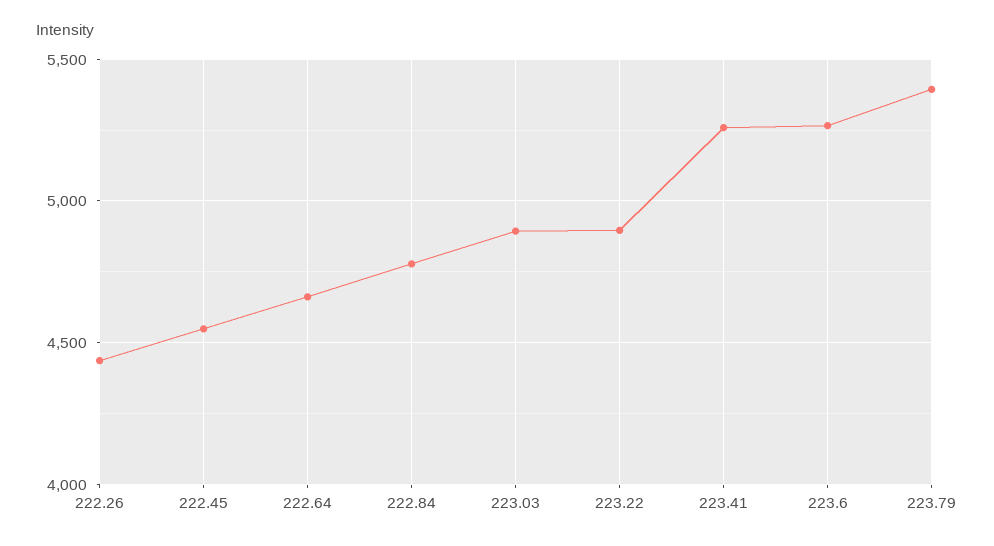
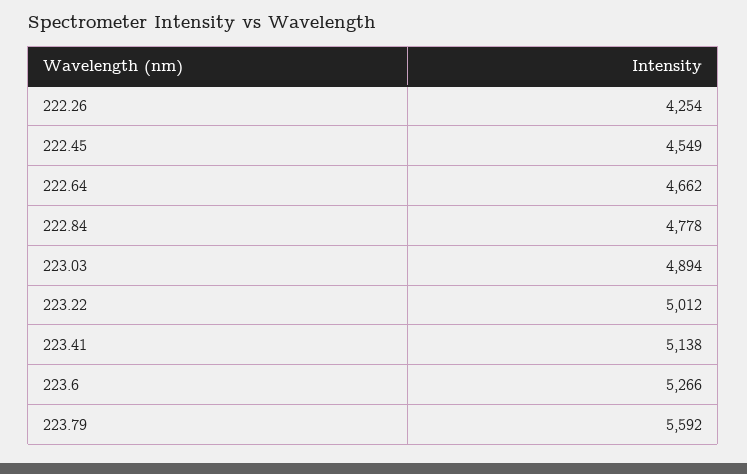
222.26: 4450 -> 4254
223.22: 4900 -> 5012
223.41: 5250 -> 5138
223.79: 5400 -> 5592

